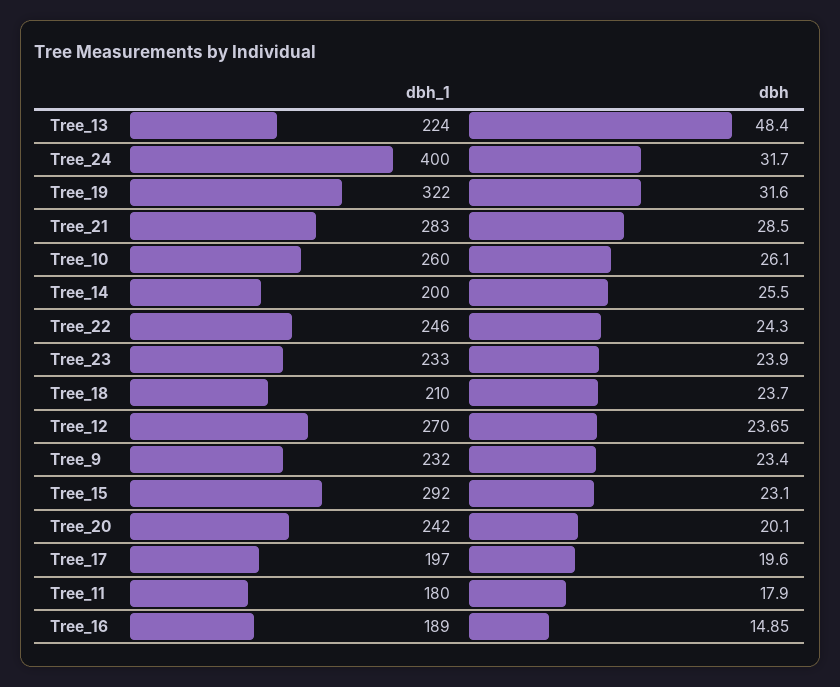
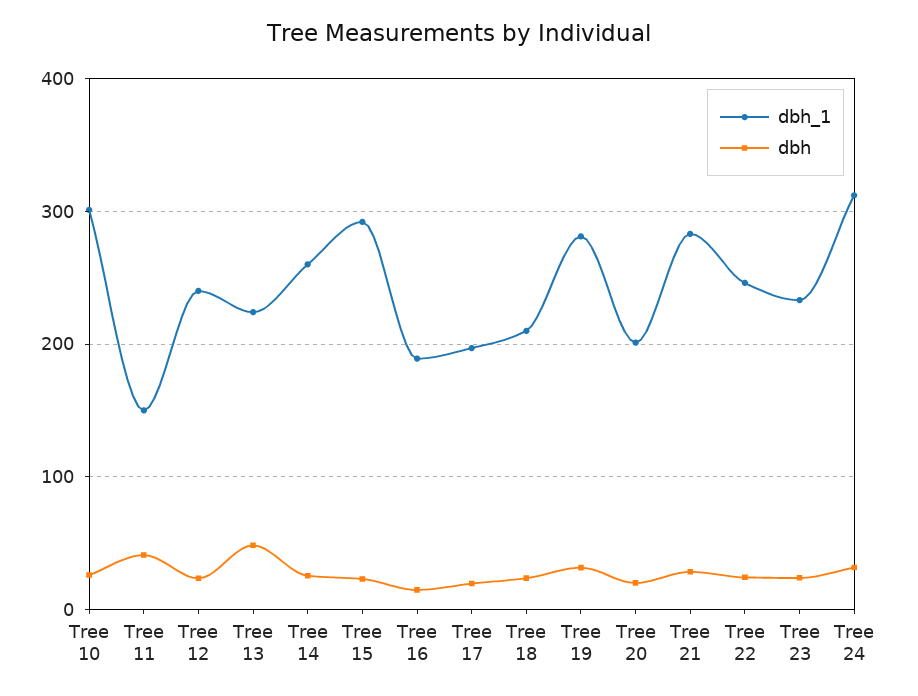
dbh_1, Tree_24: 400 -> 310
dbh_1, Tree_19: 322 -> 280
dbh_1, Tree_10: 260 -> 300
dbh_1, Tree_14: 200 -> 260
dbh_1, Tree_12: 270 -> 240
dbh_1, Tree_9: 232 -> none
dbh, Tree_9: 23.4 -> none
dbh_1, Tree_20: 242 -> 200
dbh_1, Tree_11: 180 -> 150
dbh, Tree_11: 17.9 -> 40

